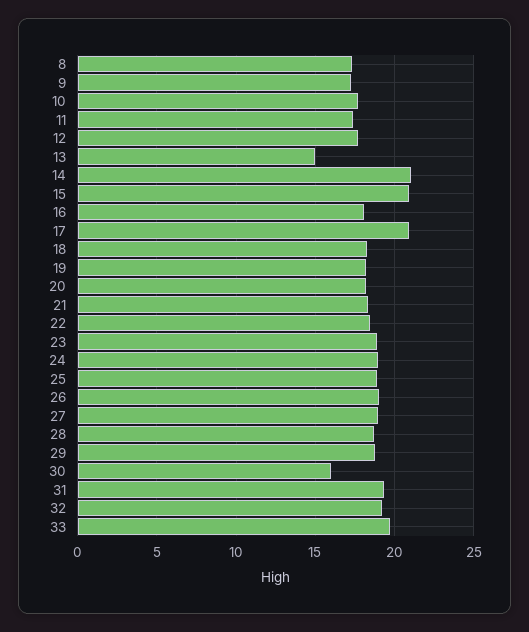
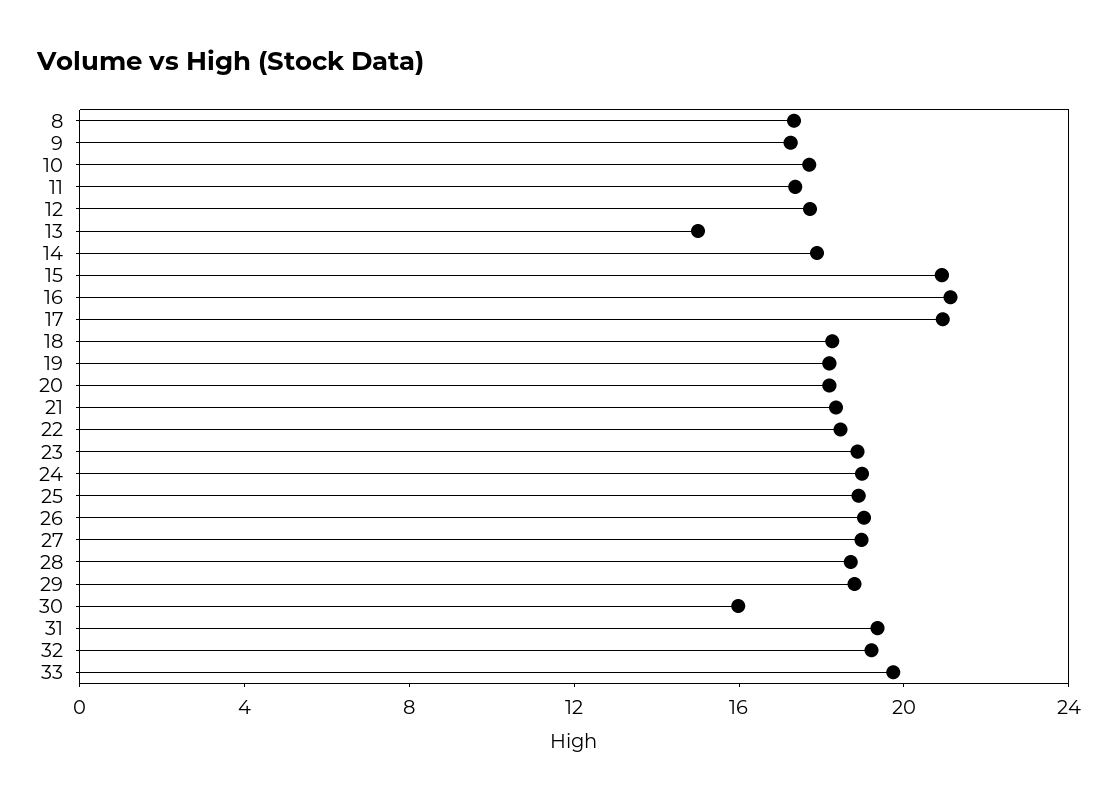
14: 21 -> 18
16: 18 -> 21

